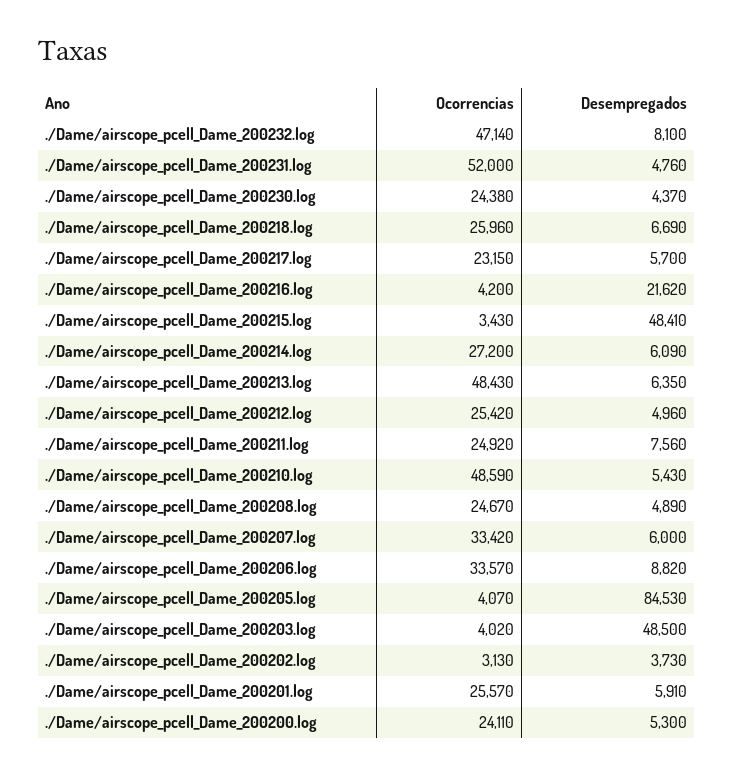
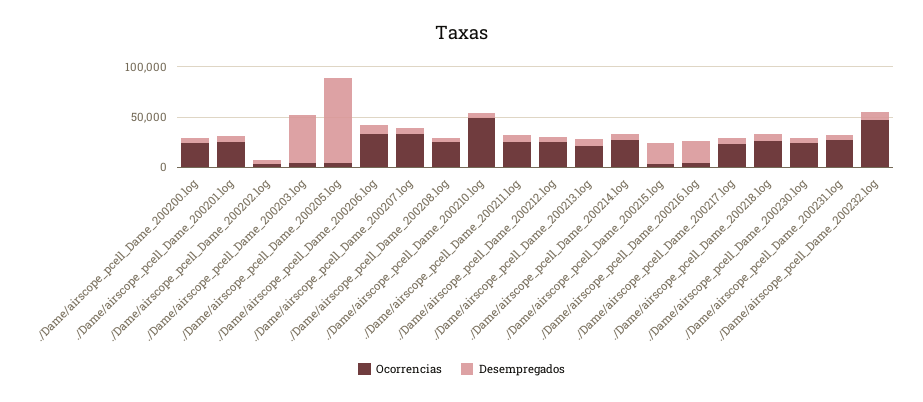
Ocorrencias, ./Dame/airscope_pcell_Dame_200231.log: 52000 -> 30000
Desempregados, ./Dame/airscope_pcell_Dame_200215.log: 48410 -> 20000
Ocorrencias, ./Dame/airscope_pcell_Dame_200213.log: 48430 -> 20000

